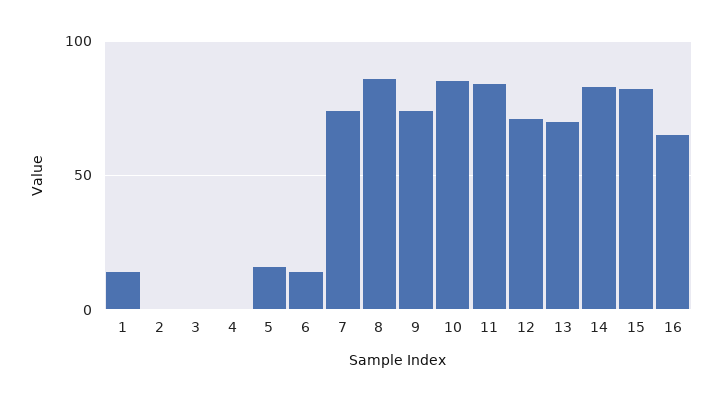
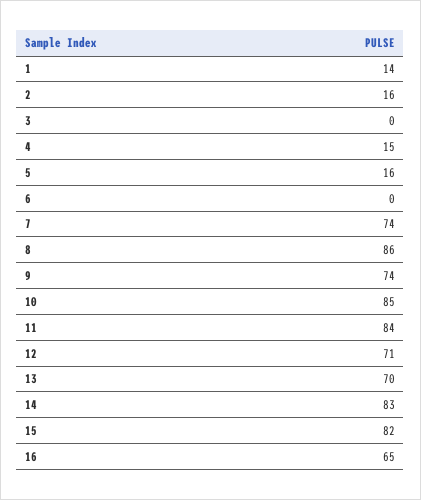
2: 0 -> 16
4: 0 -> 15
6: 15 -> 0

